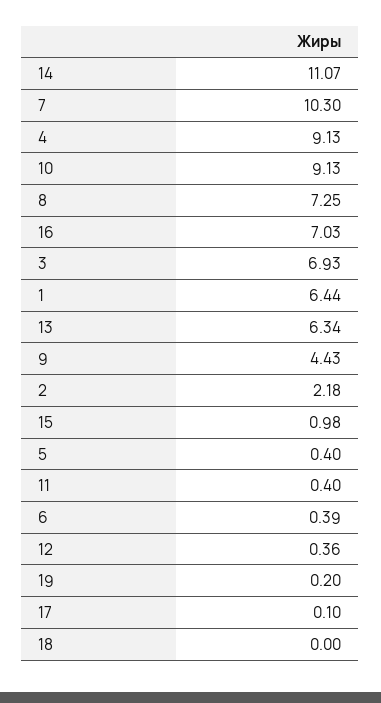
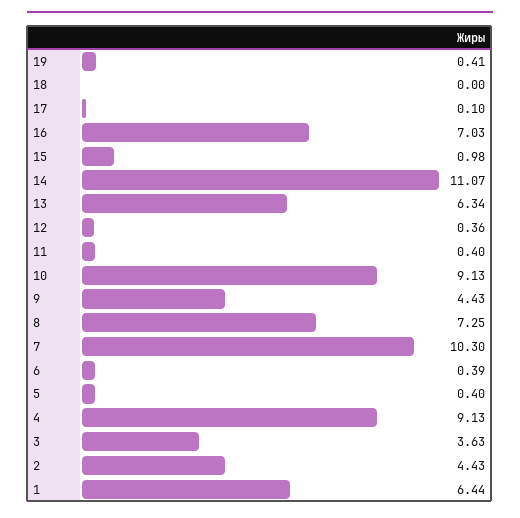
3: 6.93 -> 3.63
2: 2.18 -> 4.43
19: 0.2 -> 0.41

